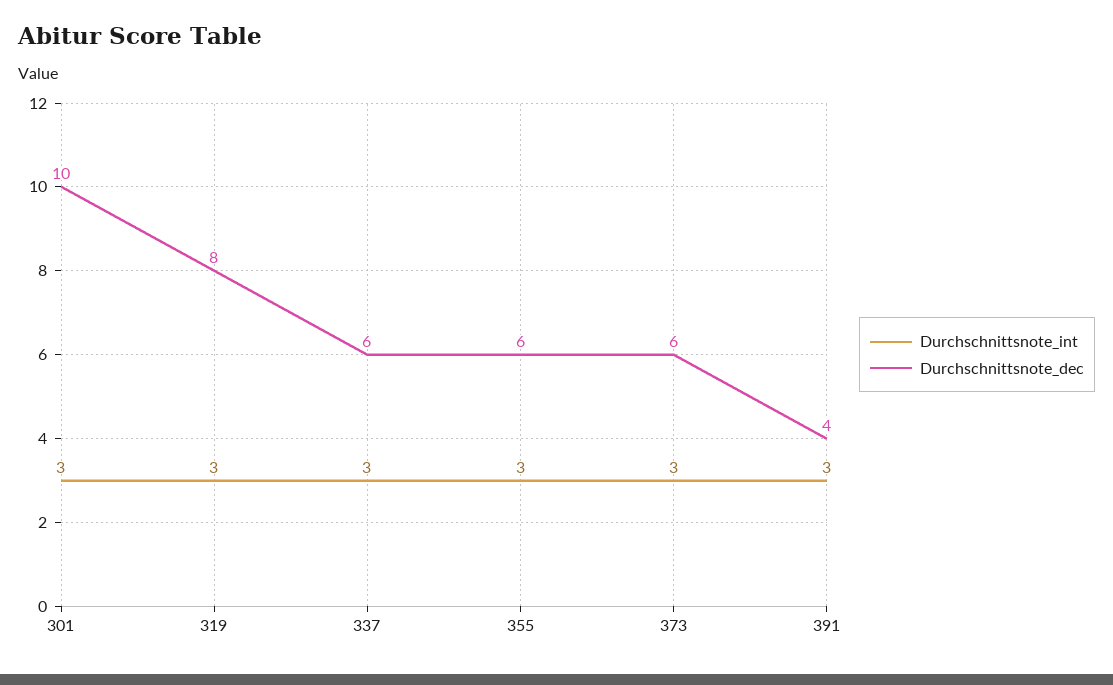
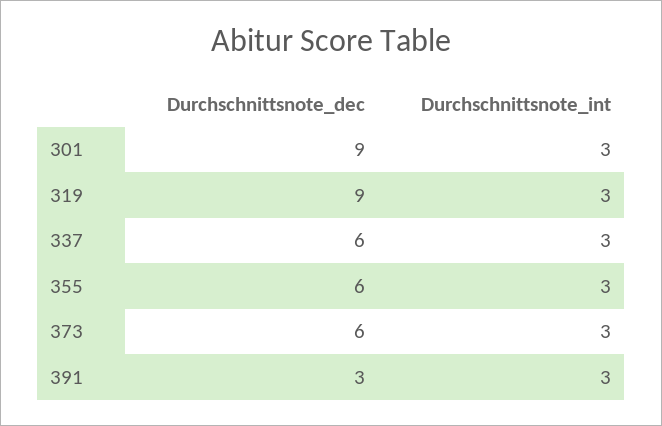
Durchschnittsnote_dec, 301: 10 -> 9
Durchschnittsnote_dec, 319: 8 -> 9
Durchschnittsnote_dec, 391: 4 -> 3

